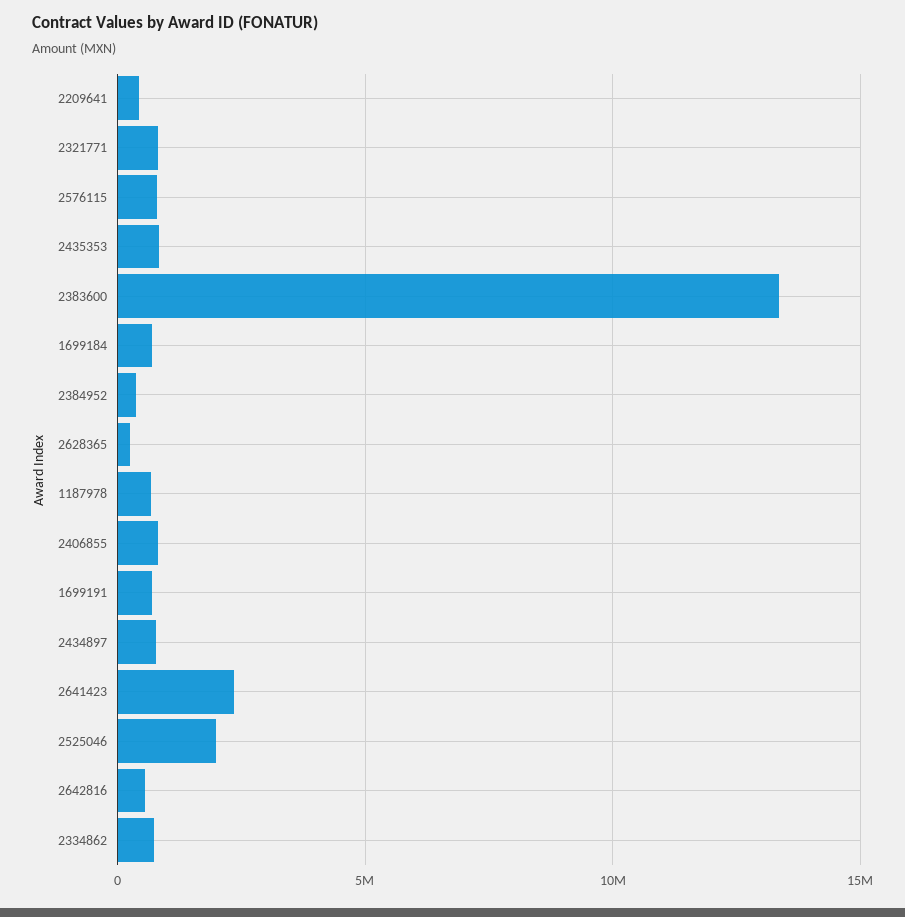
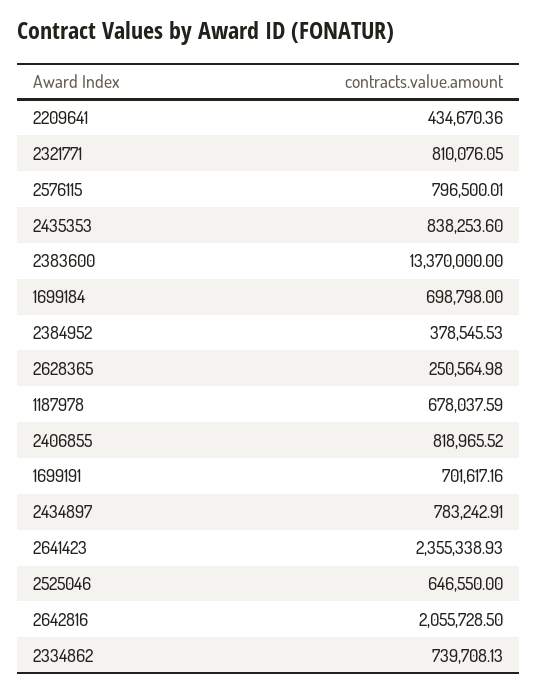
2525046: 2000000 -> 646550
2642816: 500000 -> 2055728.5

